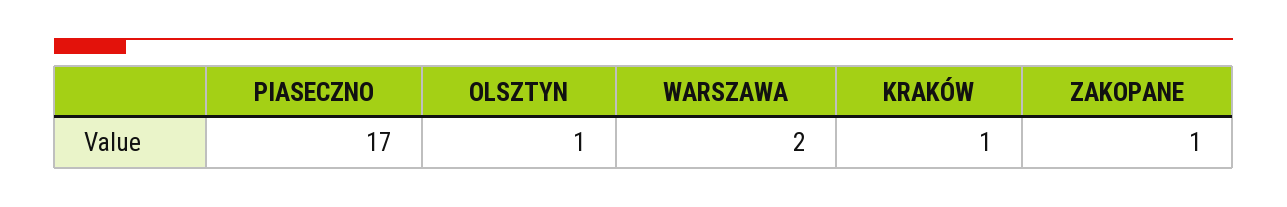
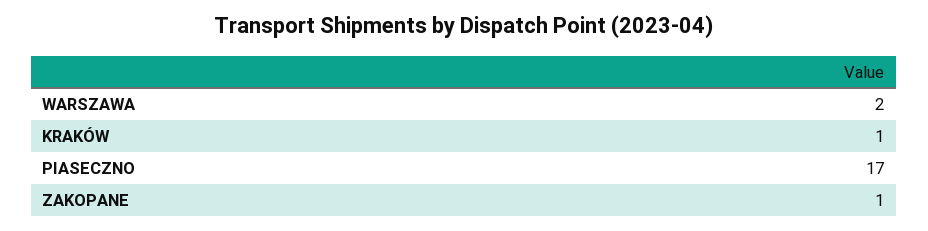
OLSZTYN: 1 -> none

